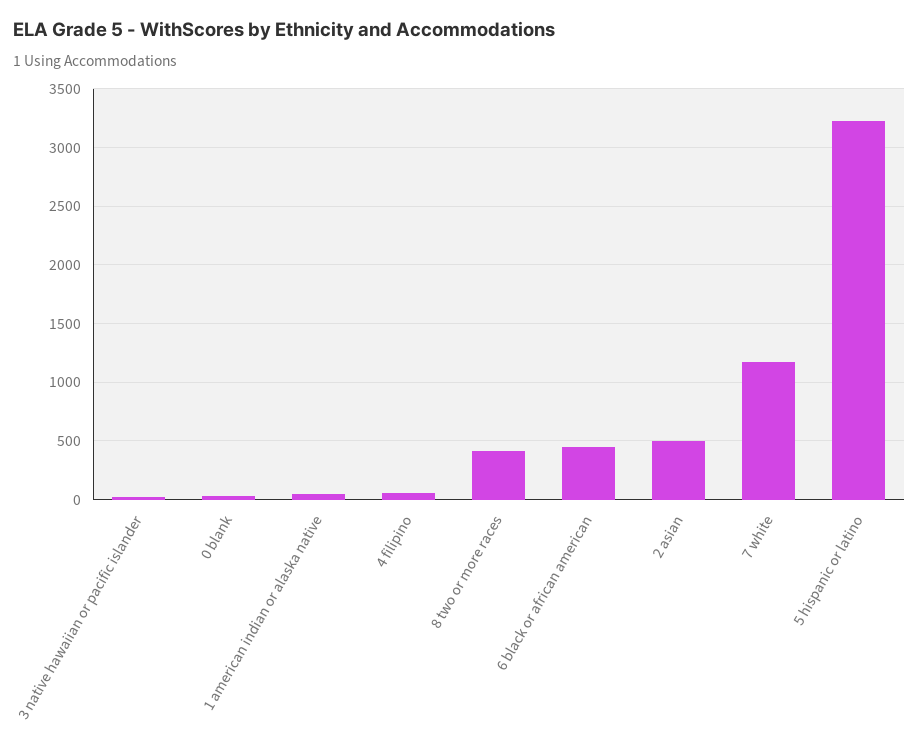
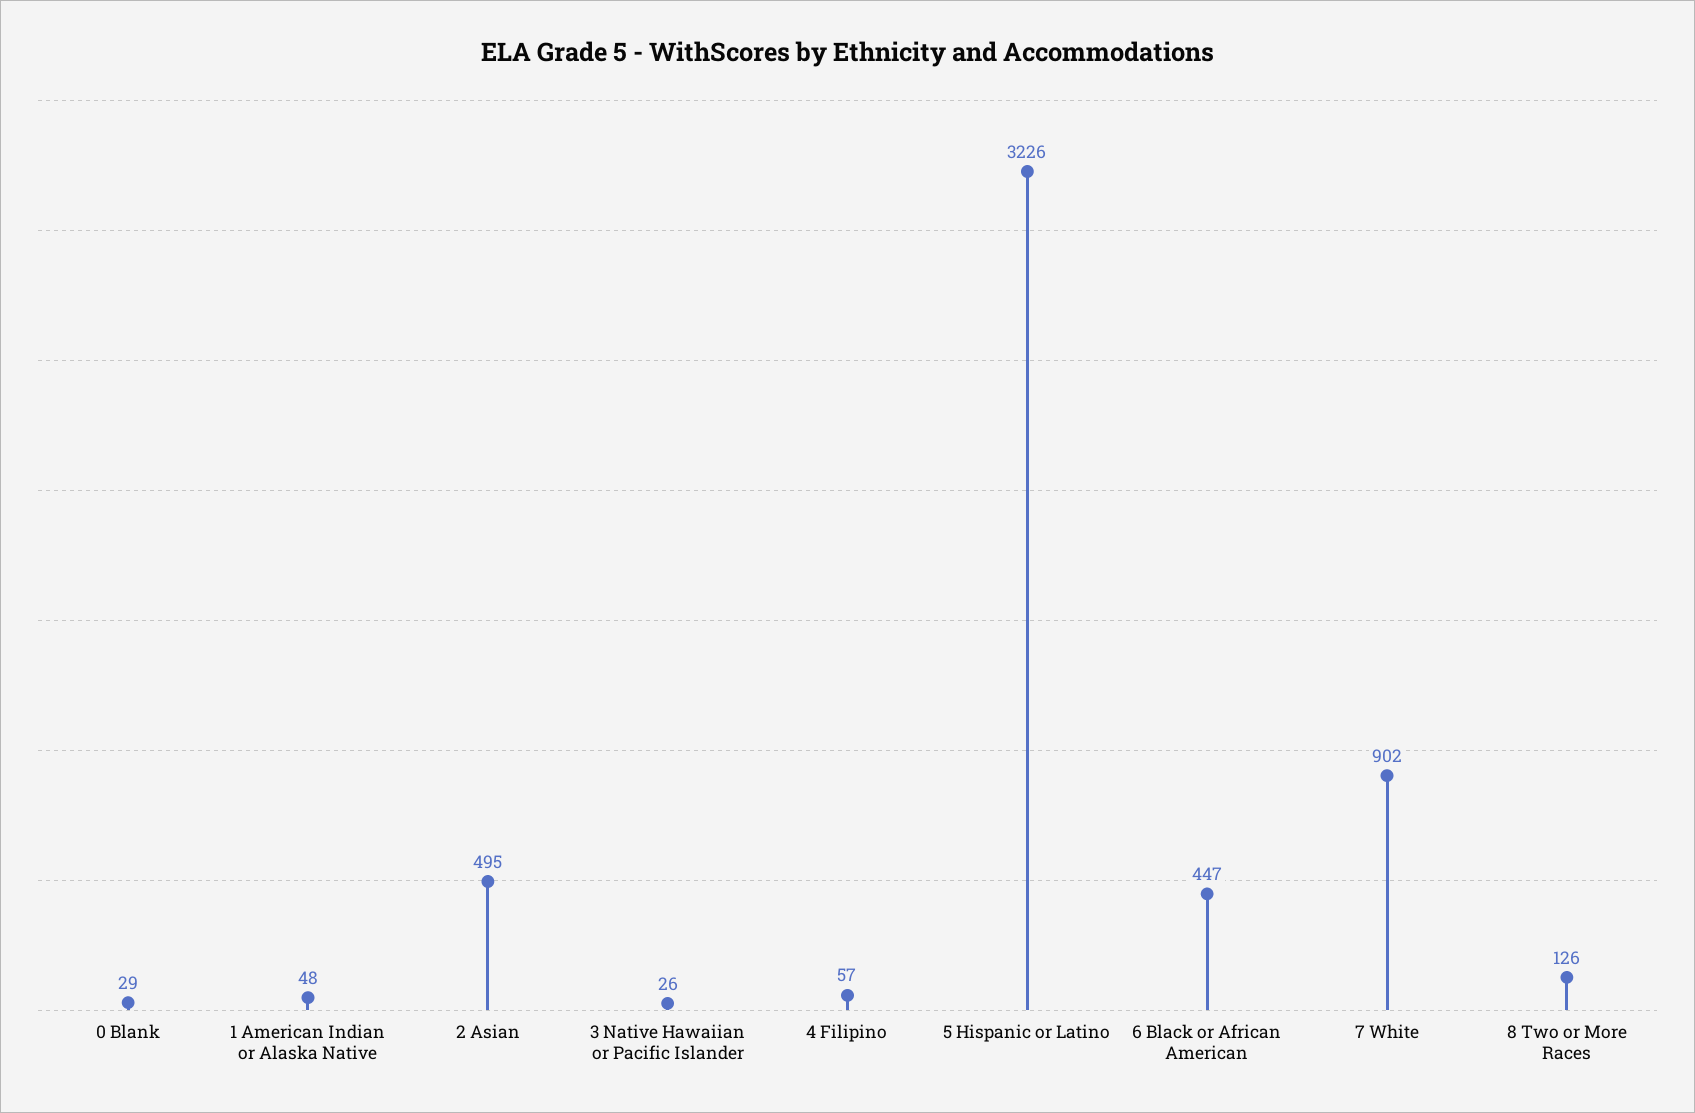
8 two or more races: 400 -> 126
7 white: 1200 -> 902

